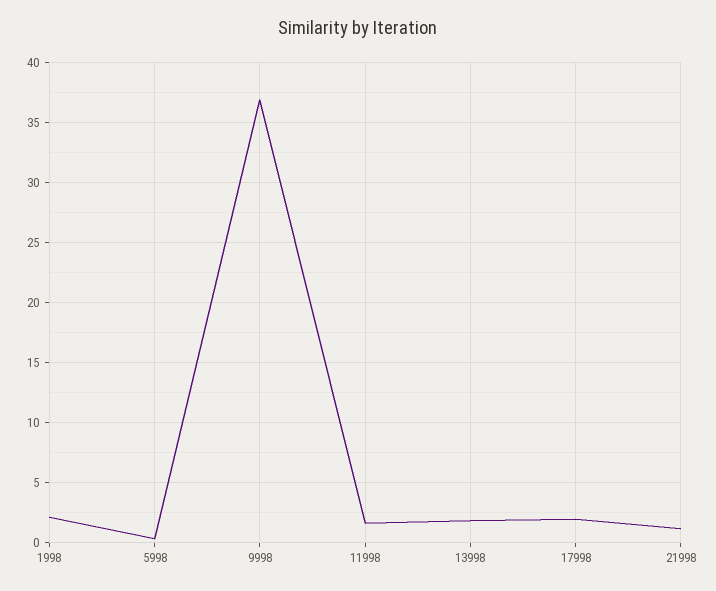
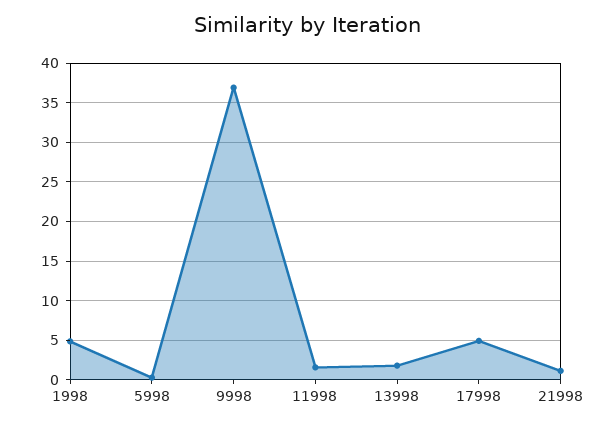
1998: 2 -> 5
17998: 2 -> 5

